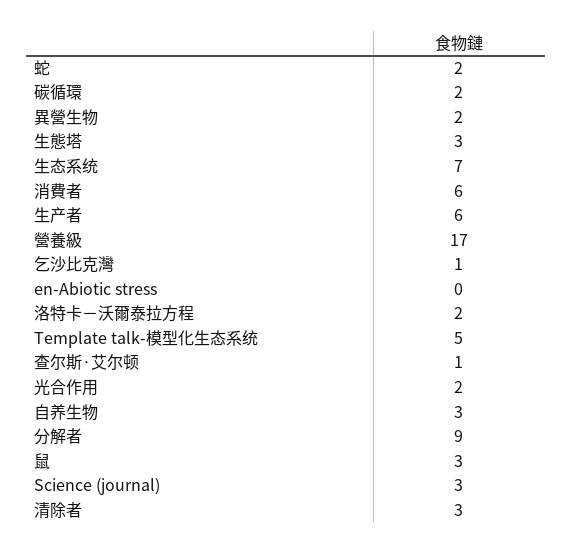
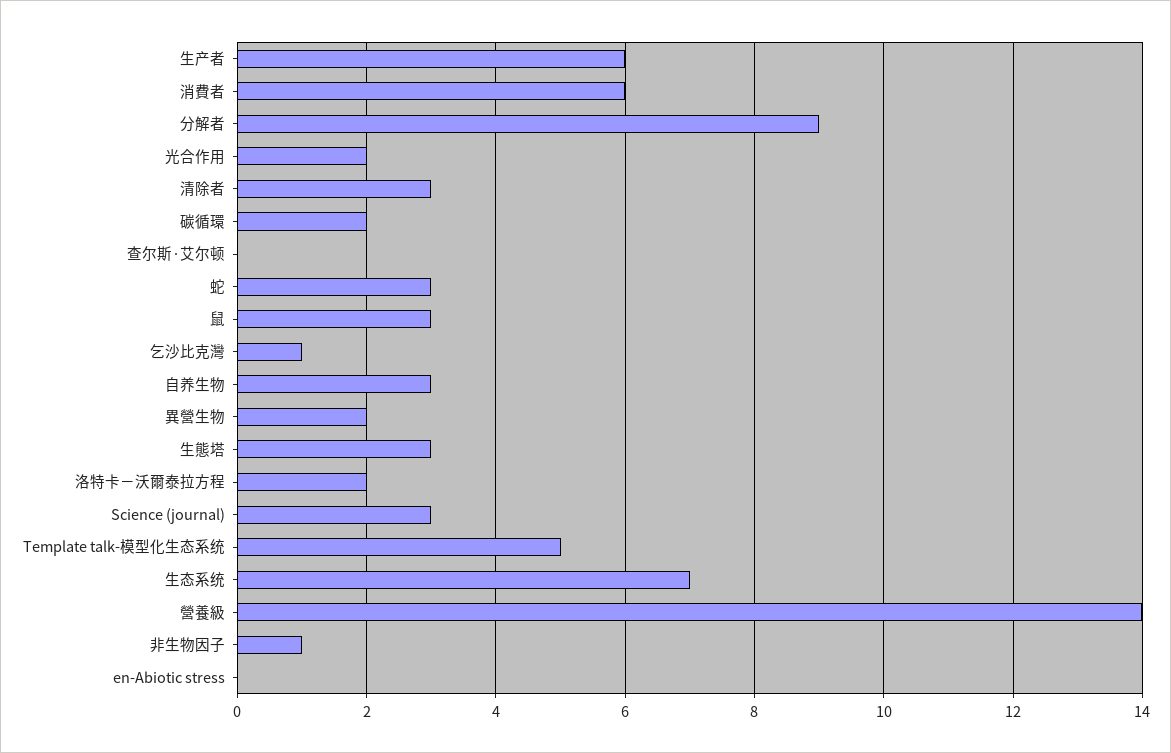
蛇: 2 -> 3
營養級: 17 -> 14
查尔斯·艾尔顿: 1 -> 0
非生物因子: none -> 1

